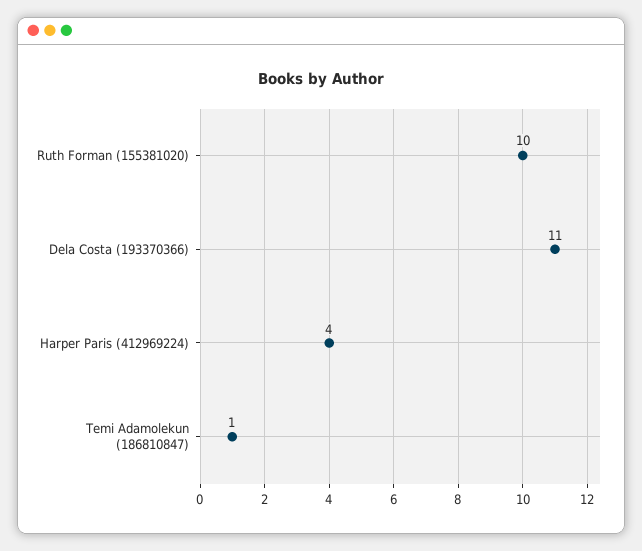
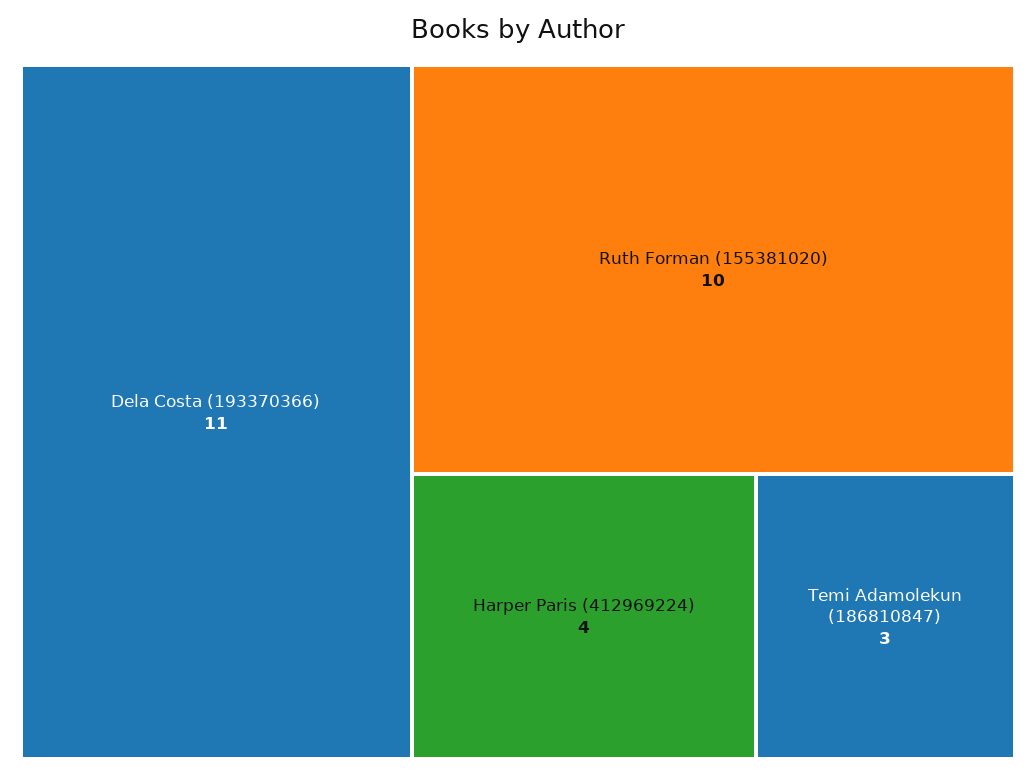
Temi Adamolekun (186810847): 1 -> 3

